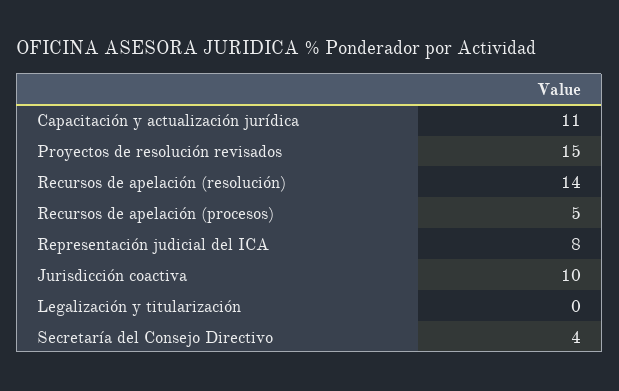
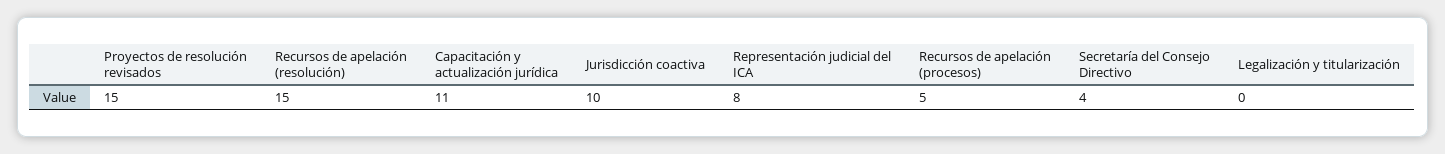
Recursos de apelación (resolución): 14 -> 15

